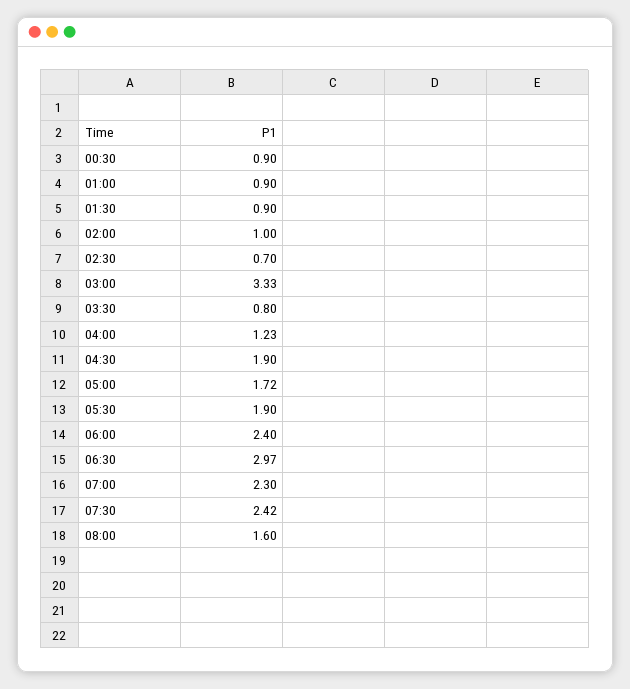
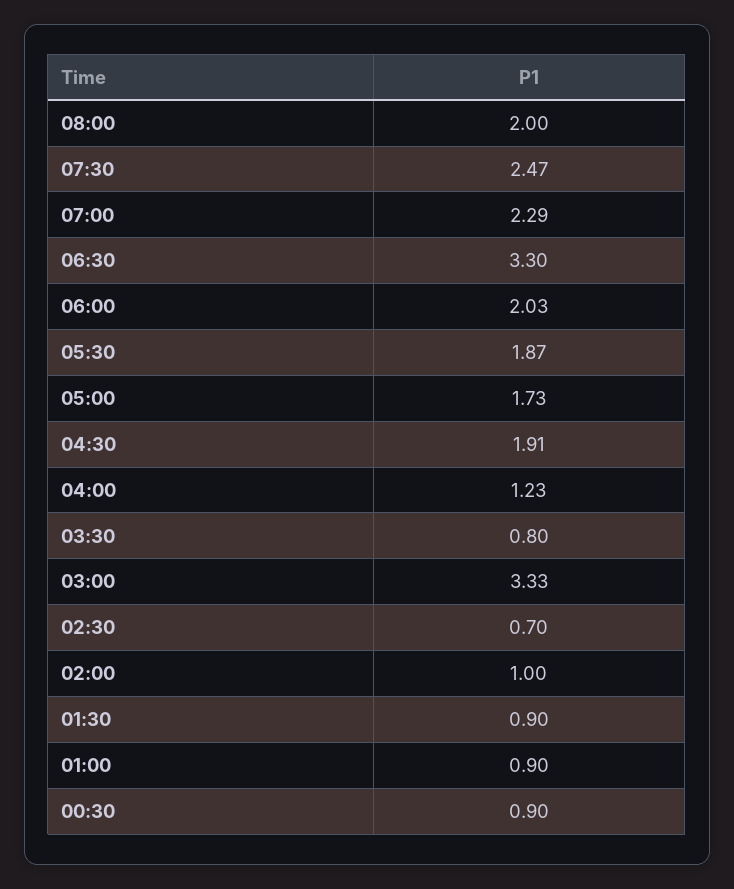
04:30: 1.9 -> 1.91
05:00: 1.72 -> 1.73
05:30: 1.9 -> 1.87
06:00: 2.4 -> 2.03
06:30: 2.97 -> 3.3
07:00: 2.3 -> 2.29
07:30: 2.42 -> 2.47
08:00: 1.6 -> 2

